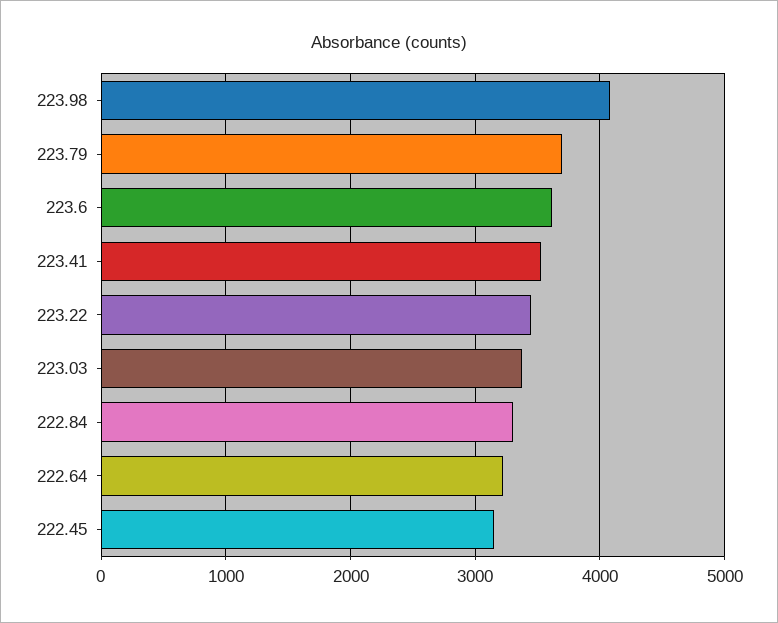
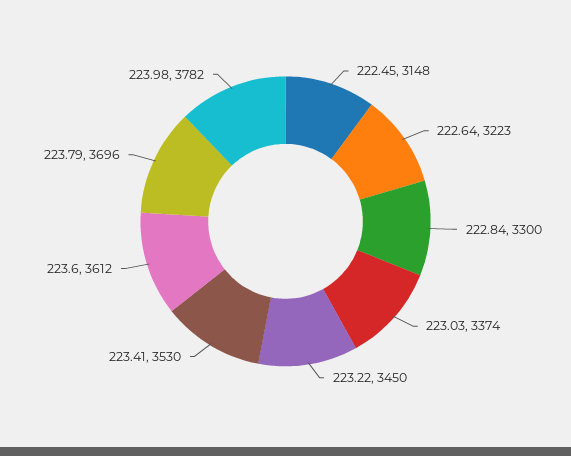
223.98: 4100 -> 3782

